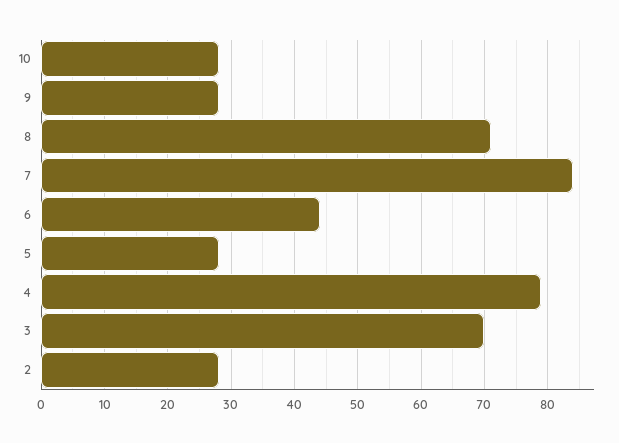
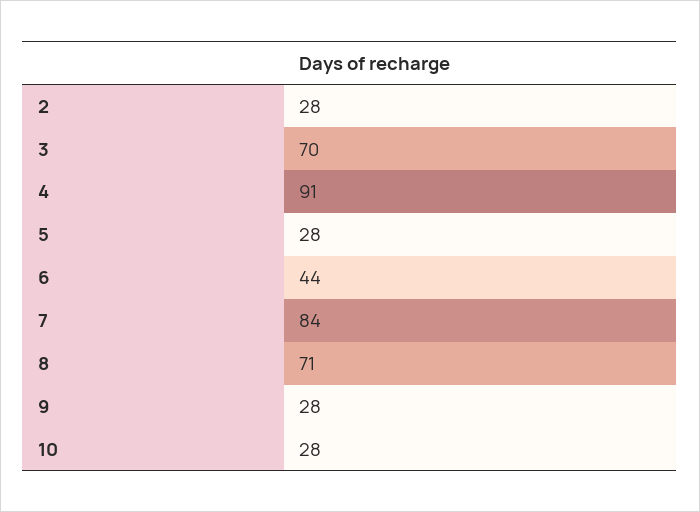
4: 79 -> 91

